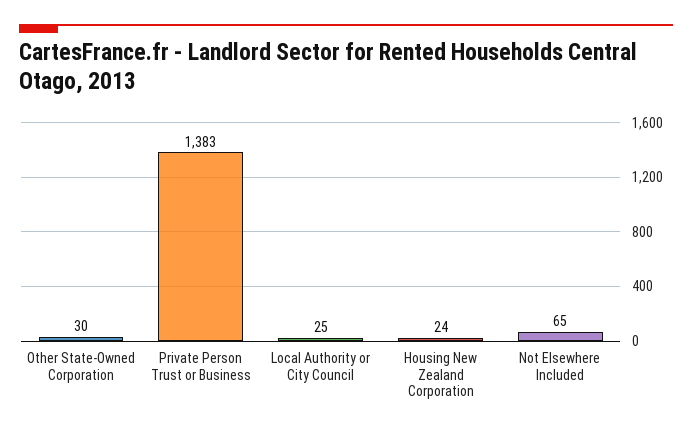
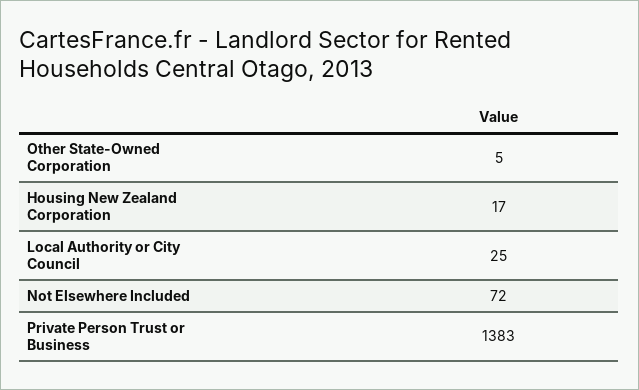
Other State-Owned Corporation: 30 -> 5
Housing New Zealand Corporation: 24 -> 17
Not Elsewhere Included: 65 -> 72

